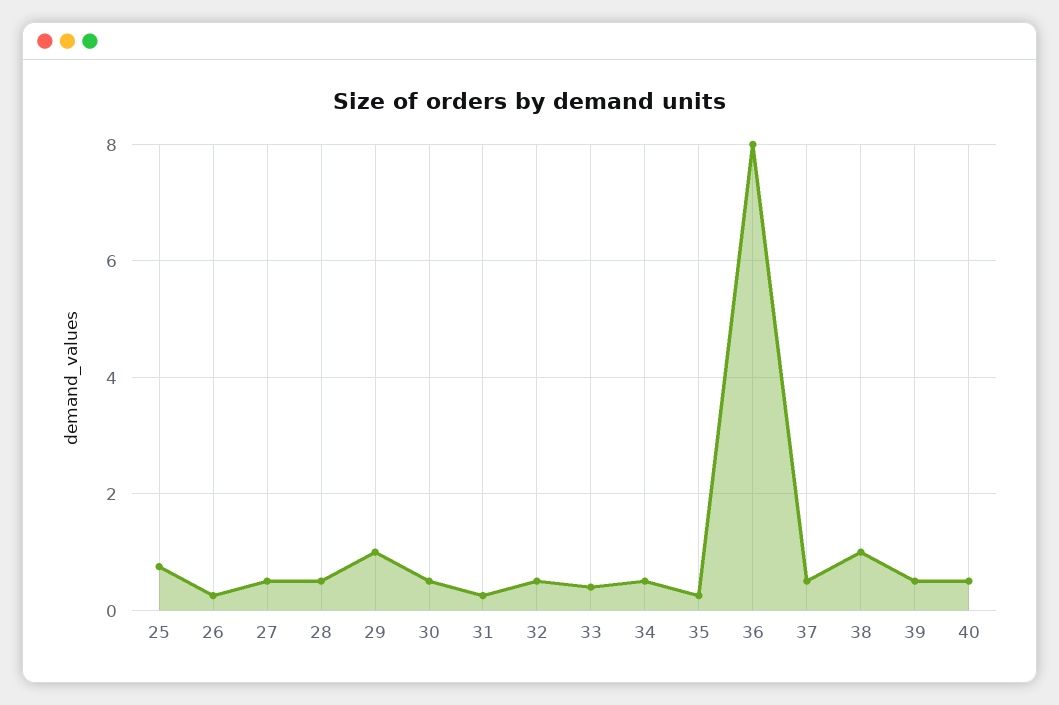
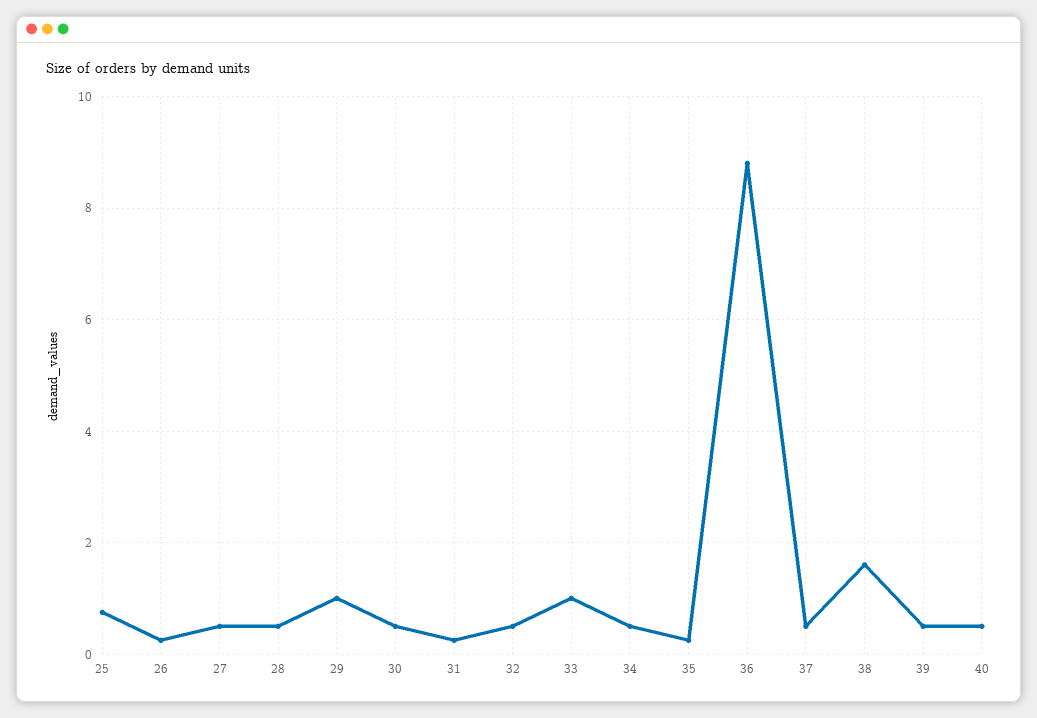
33: 0.4 -> 1
36: 8 -> 8.8
38: 1 -> 1.6

